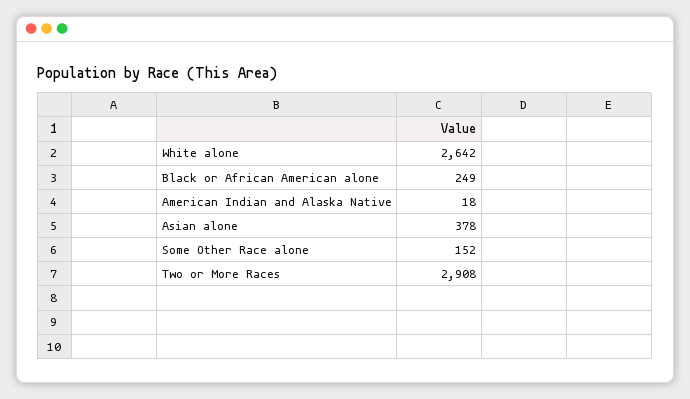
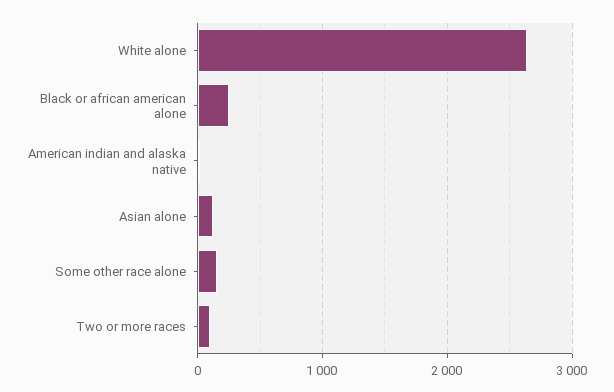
Asian alone: 378 -> 100
Two or More Races: 2908 -> 100

